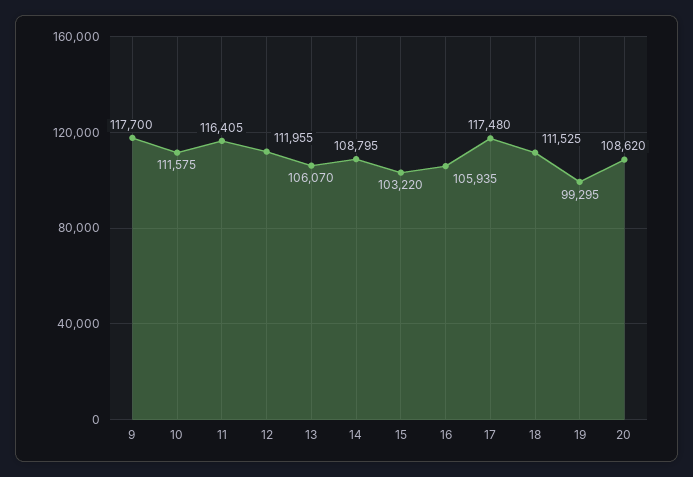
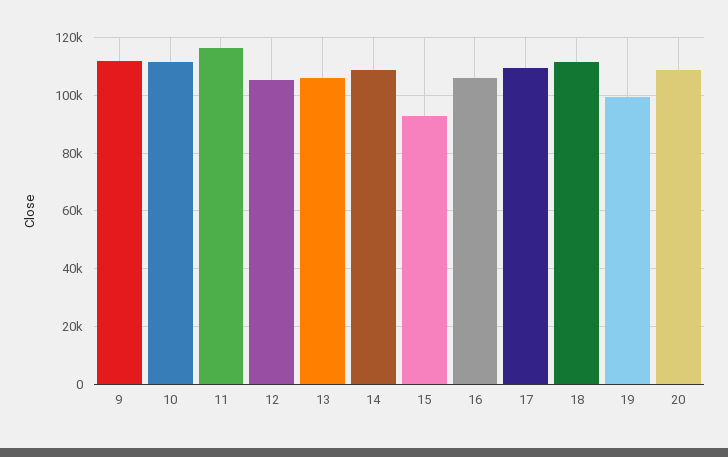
9: 117700 -> 112500
12: 111955 -> 105000
15: 103220 -> 92500
17: 117480 -> 110000

